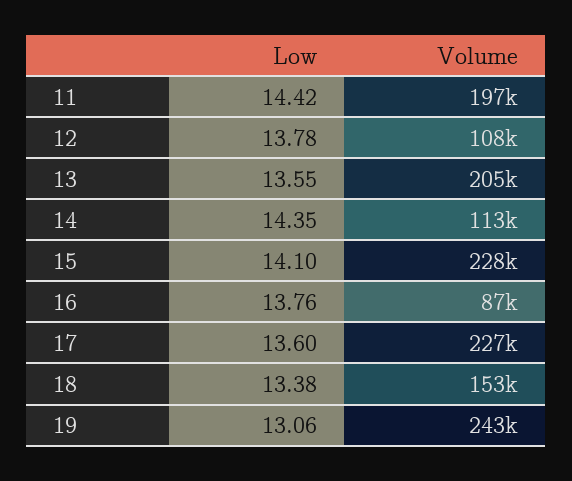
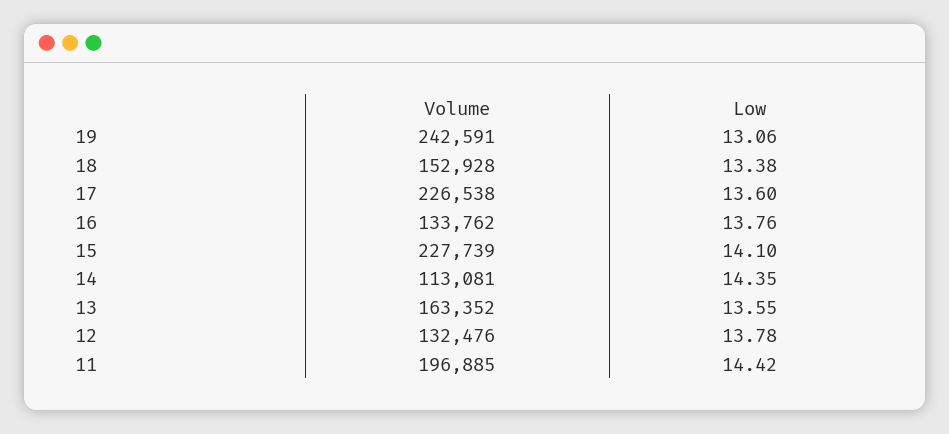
Volume, 12: 108000 -> 132476
Volume, 13: 205000 -> 163352
Volume, 16: 87000 -> 133762

